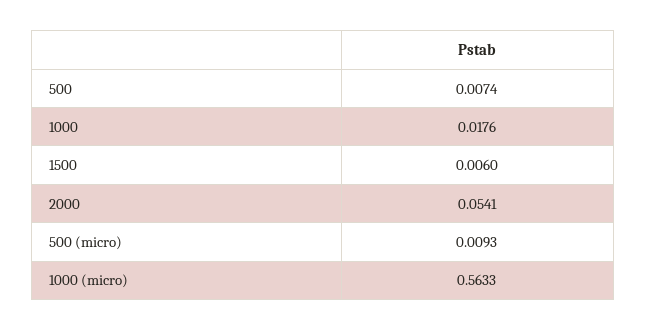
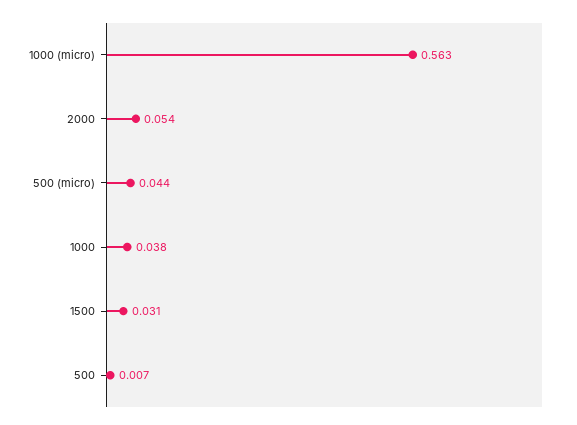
1000: 0.0176 -> 0.038
1500: 0.006 -> 0.031
500 (micro): 0.0093 -> 0.044

